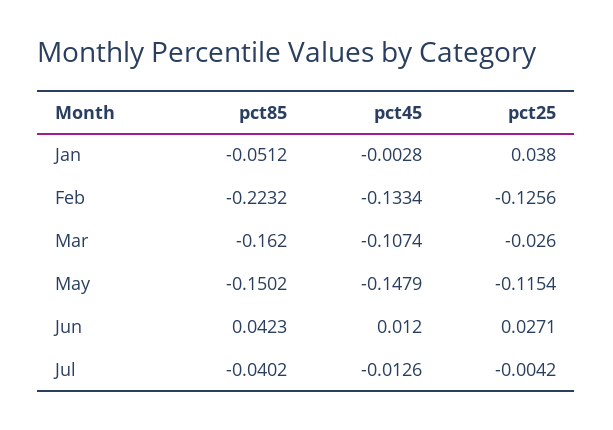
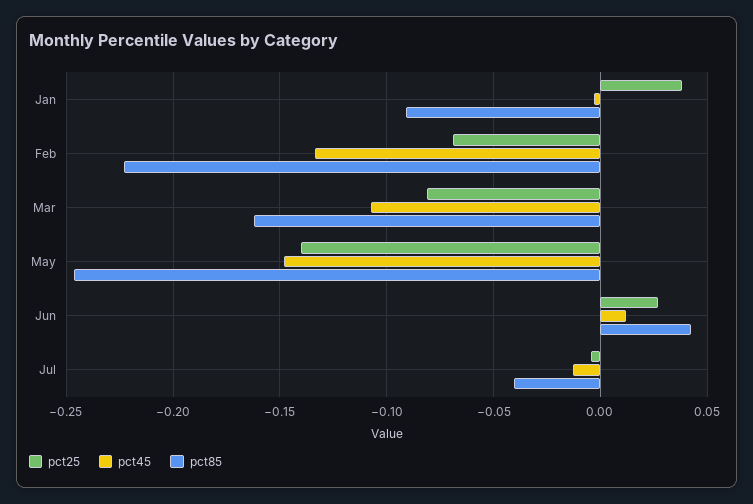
pct85, Jan: -0.0512 -> -0.09
pct25, Feb: -0.1256 -> -0.07
pct25, Mar: -0.026 -> -0.08
pct85, May: -0.1502 -> -0.245
pct25, May: -0.1154 -> -0.14

